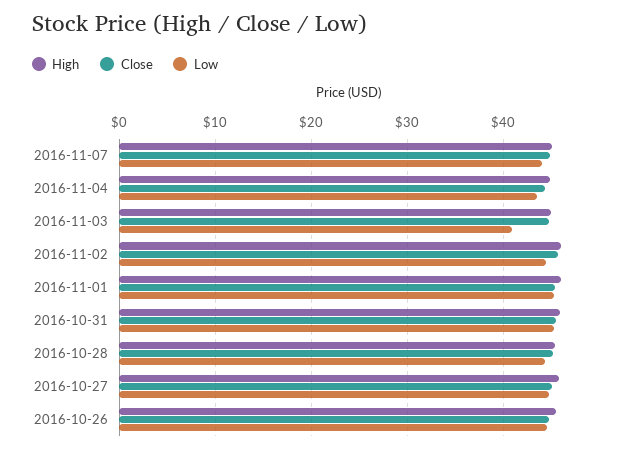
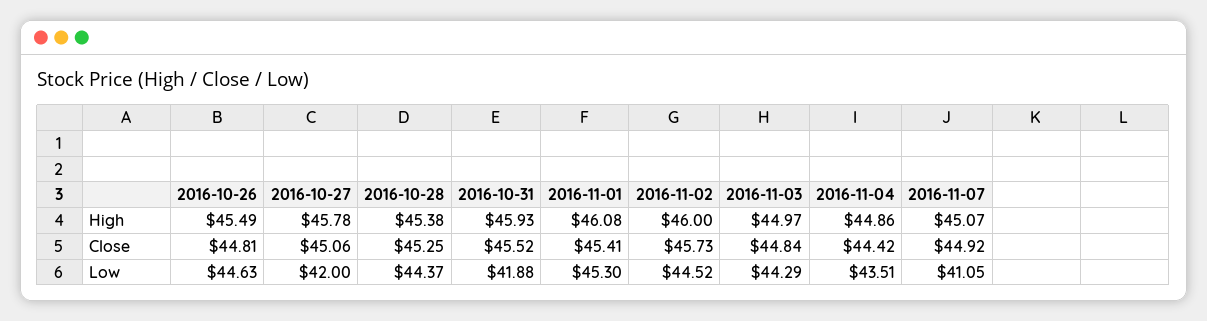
Low, 2016-11-07: 44 -> 41.05
Low, 2016-11-03: 41 -> 44.29
Low, 2016-10-31: 45 -> 41.88
Low, 2016-10-27: 45 -> 42

